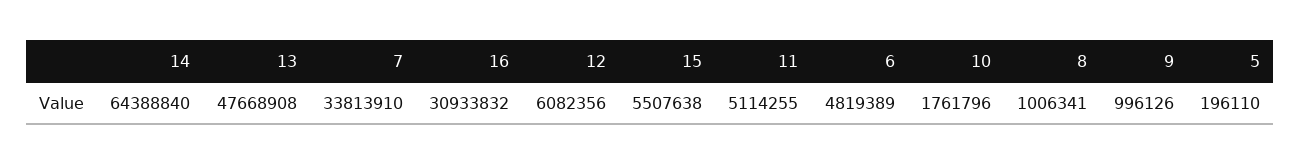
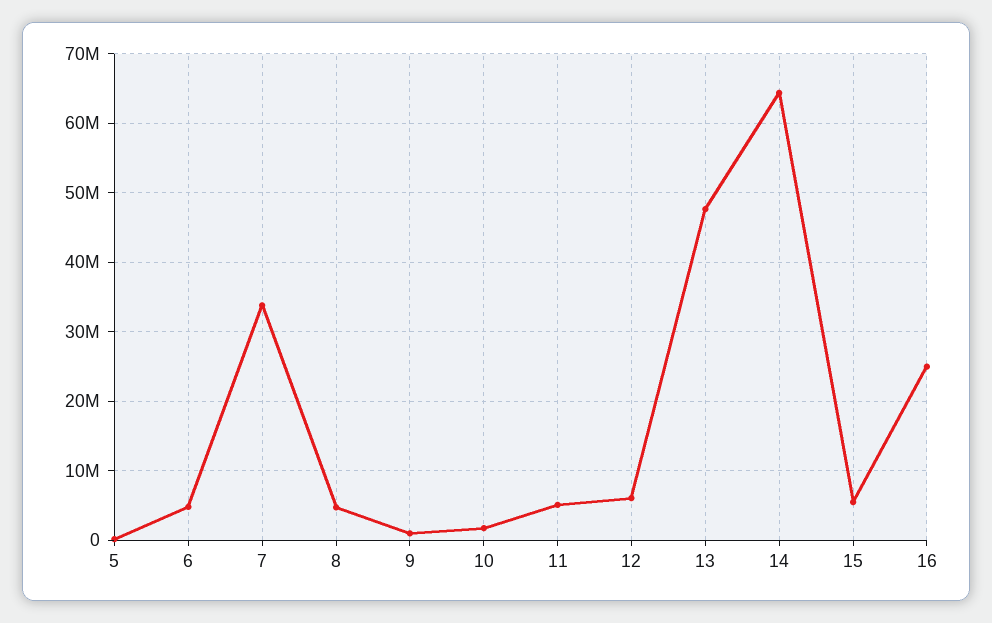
16: 30933832 -> 25000000
8: 1006341 -> 5000000

